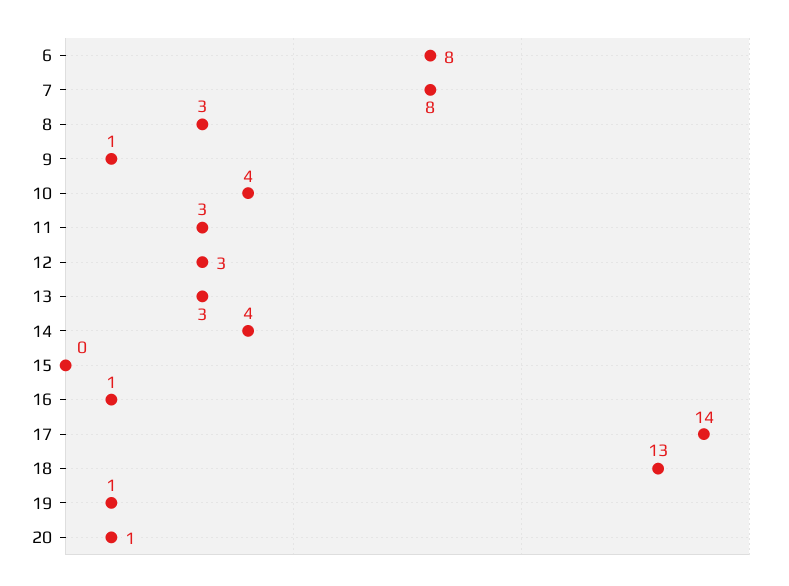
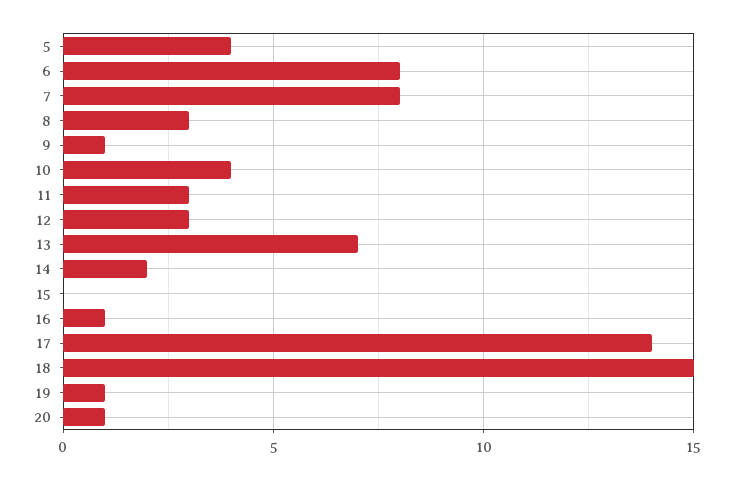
13: 3 -> 7
14: 4 -> 2
18: 13 -> 15
5: none -> 4

